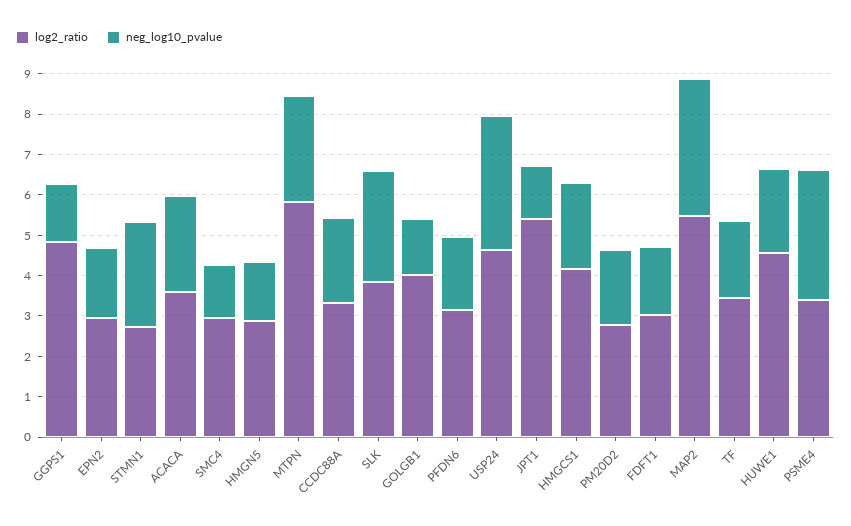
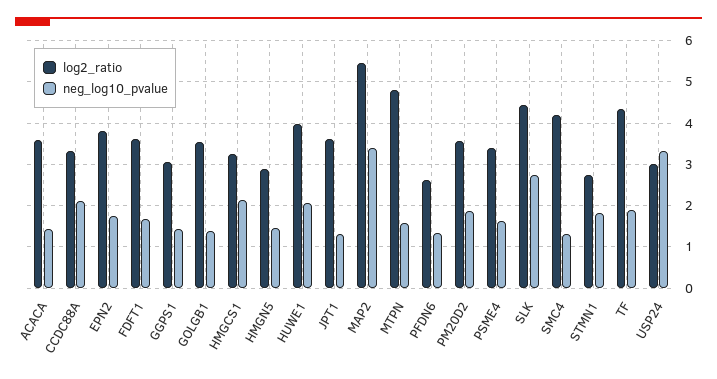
log2_ratio, GGPS1: 4.8 -> 3
log2_ratio, EPN2: 3 -> 3.8
neg_log10_pvalue, STMN1: 2.6 -> 1.8
neg_log10_pvalue, ACACA: 2.4 -> 1.4
log2_ratio, SMC4: 3 -> 4.2
log2_ratio, MTPN: 5.8 -> 4.8
neg_log10_pvalue, MTPN: 2.6 -> 1.6
log2_ratio, SLK: 3.8 -> 4.4
log2_ratio, GOLGB1: 4 -> 3.6
log2_ratio, PFDN6: 3.2 -> 2.6
neg_log10_pvalue, PFDN6: 1.8 -> 1.4
log2_ratio, USP24: 4.6 -> 3
log2_ratio, JPT1: 5.4 -> 3.6
log2_ratio, HMGCS1: 4.2 -> 3.2
log2_ratio, PM20D2: 2.8 -> 3.6
log2_ratio, FDFT1: 3 -> 3.6
log2_ratio, TF: 3.4 -> 4.4
log2_ratio, HUWE1: 4.6 -> 4
neg_log10_pvalue, PSME4: 3.2 -> 1.6

